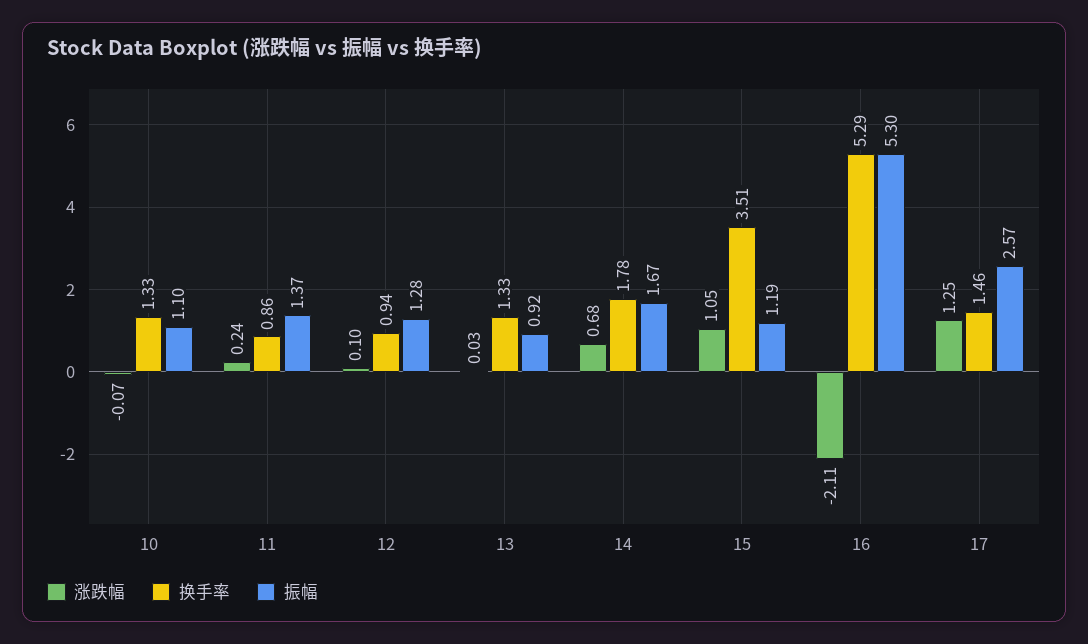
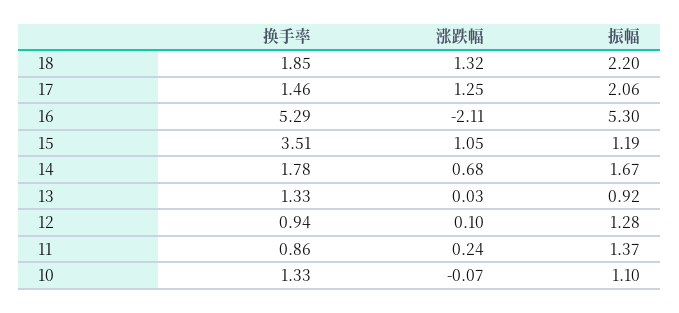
振幅, 17: 2.57 -> 2.06
换手率, 18: none -> 1.85
涨跌幅, 18: none -> 1.32
振幅, 18: none -> 2.2

